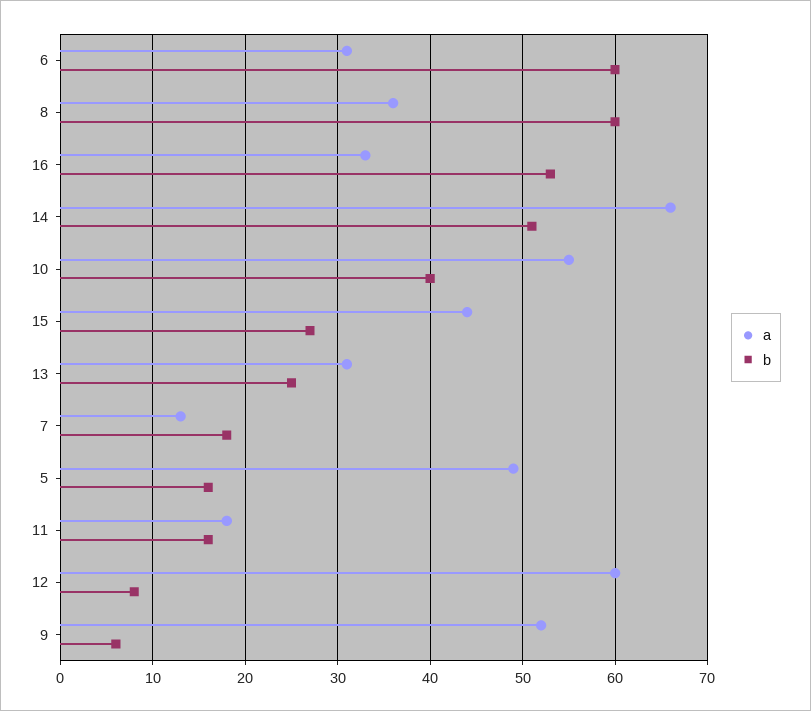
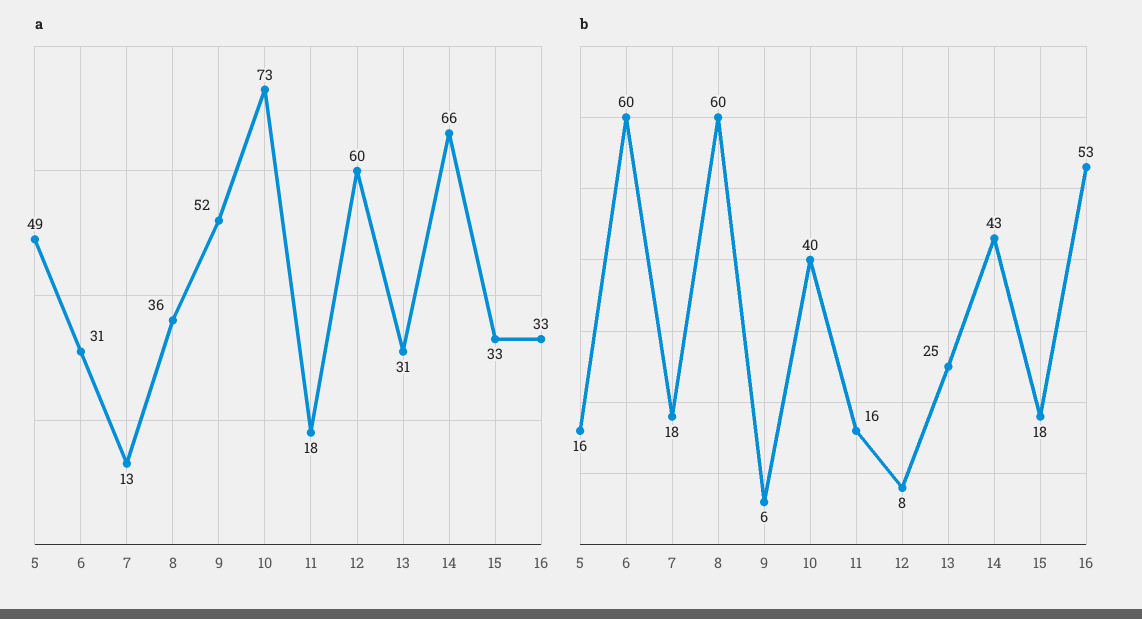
b, 14: 51 -> 43
a, 10: 55 -> 73
a, 15: 44 -> 33
b, 15: 27 -> 18

